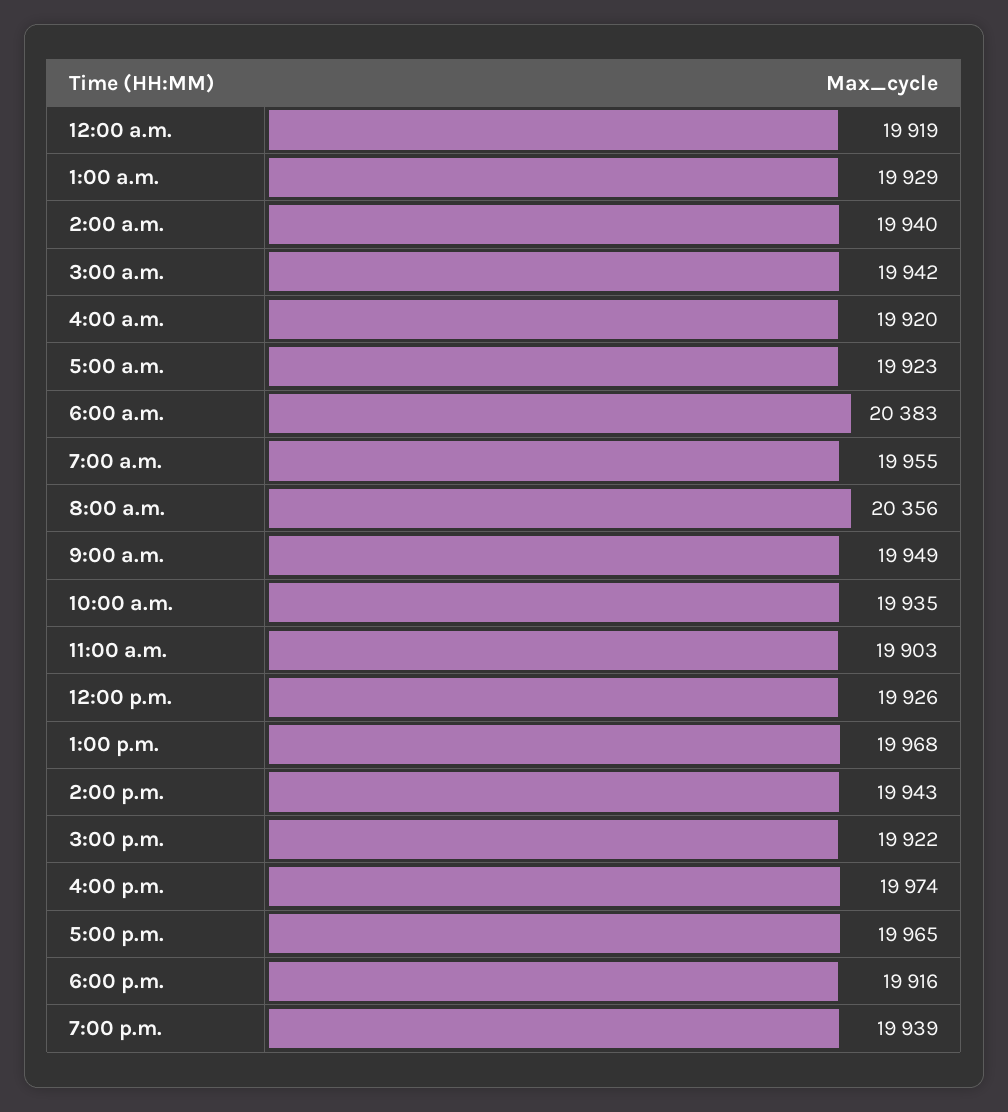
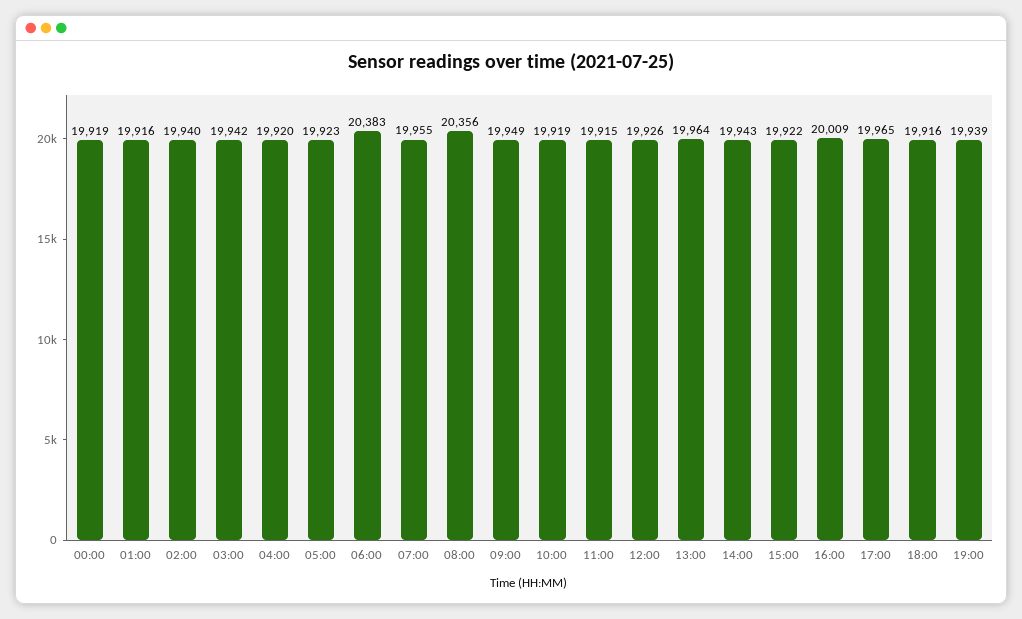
1:00 a.m.: 19929 -> 19916
10:00 a.m.: 19935 -> 19919
11:00 a.m.: 19903 -> 19915
1:00 p.m.: 19968 -> 19964
4:00 p.m.: 19974 -> 20009

